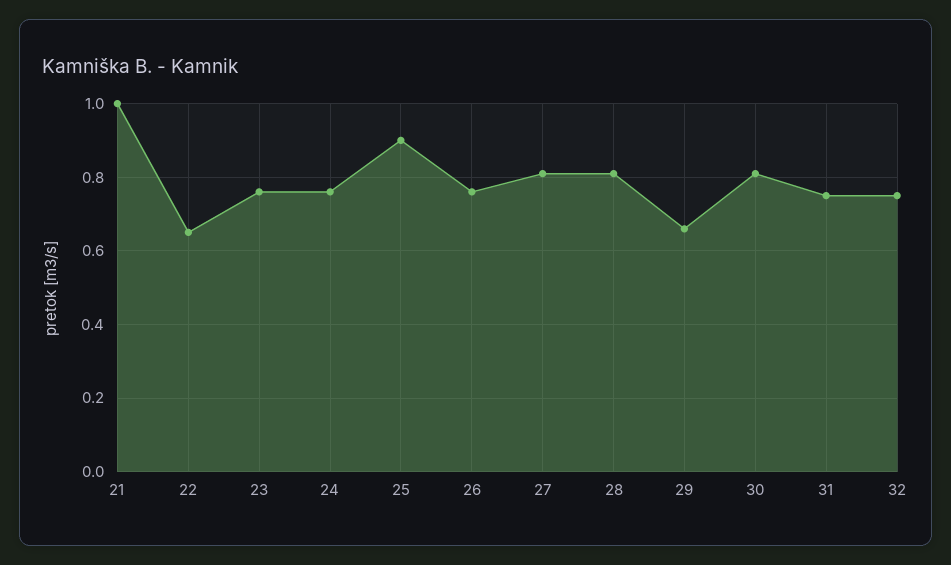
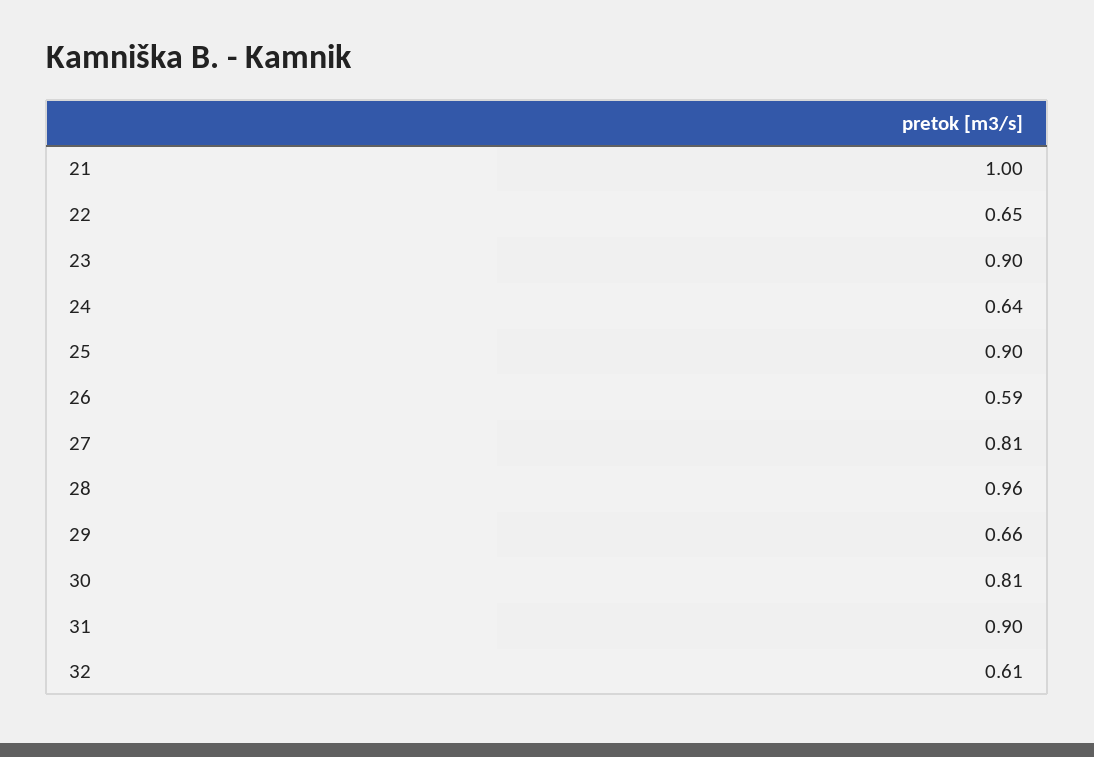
23: 0.75 -> 0.9
24: 0.75 -> 0.64
26: 0.75 -> 0.59
28: 0.8 -> 0.96
31: 0.75 -> 0.9
32: 0.75 -> 0.61

